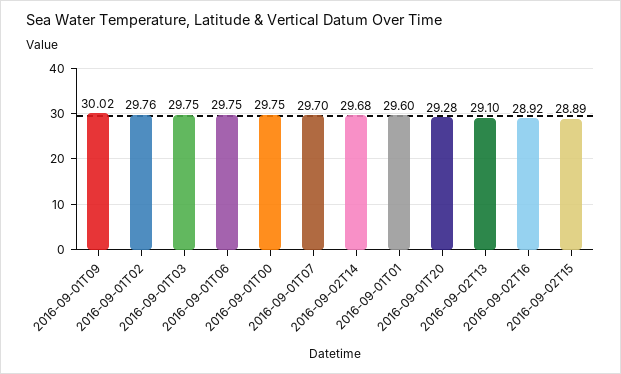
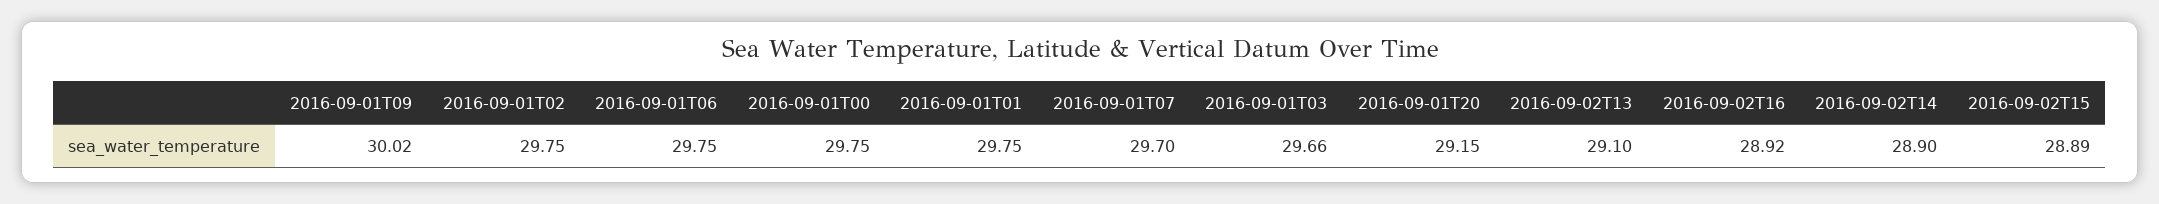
2016-09-01T02: 29.76 -> 29.75
2016-09-01T03: 29.75 -> 29.66
2016-09-02T14: 29.68 -> 28.9
2016-09-01T01: 29.6 -> 29.75
2016-09-01T20: 29.28 -> 29.15

